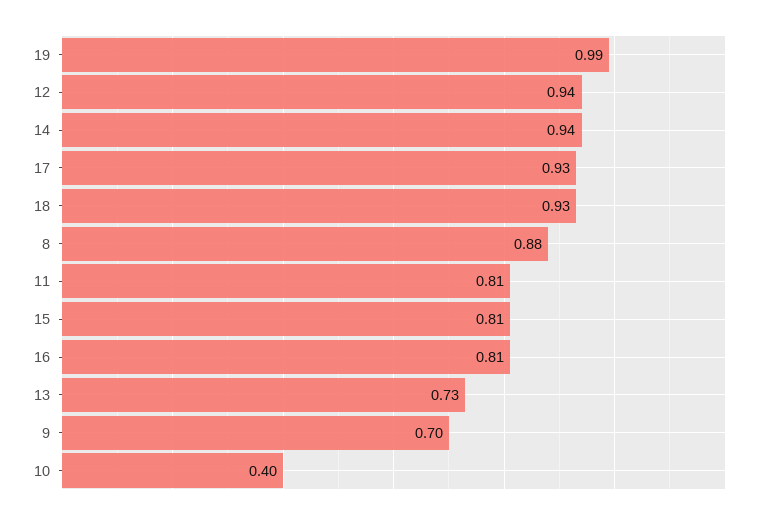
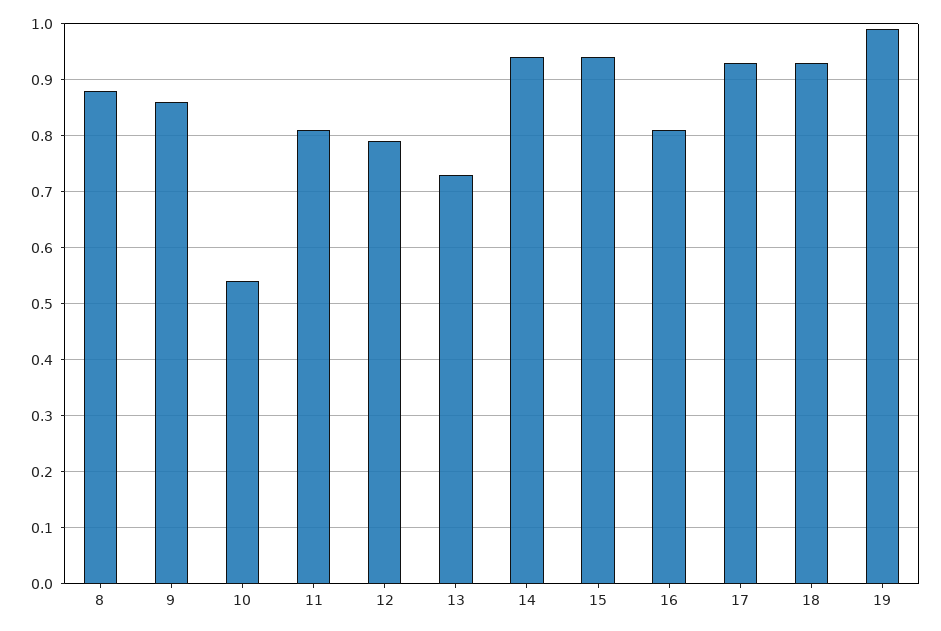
12: 0.94 -> 0.8
15: 0.81 -> 0.95
9: 0.7 -> 0.85
10: 0.4 -> 0.55

